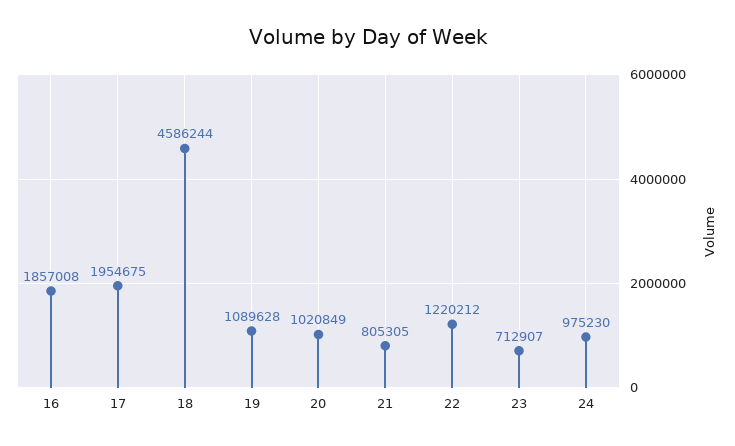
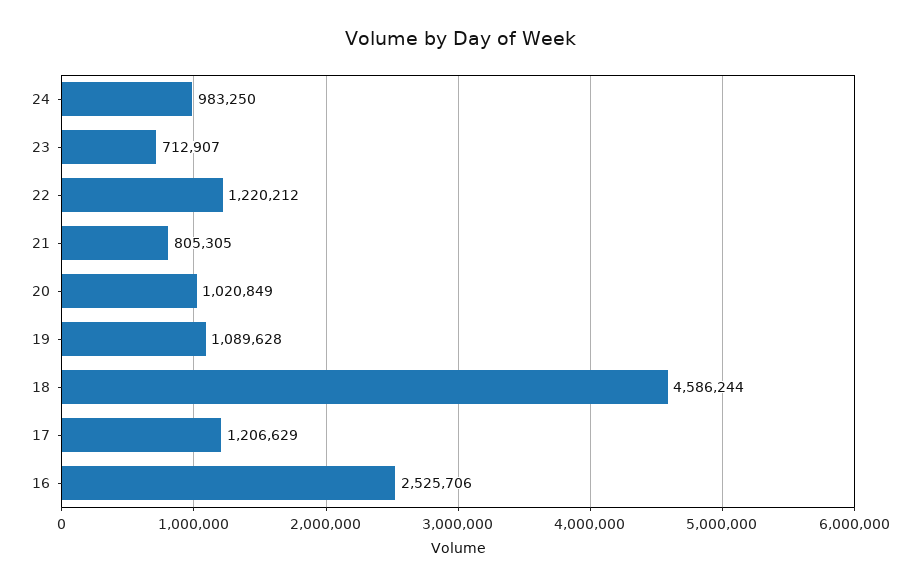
16: 1857008 -> 2525706
17: 1954675 -> 1206629
24: 975230 -> 983250

